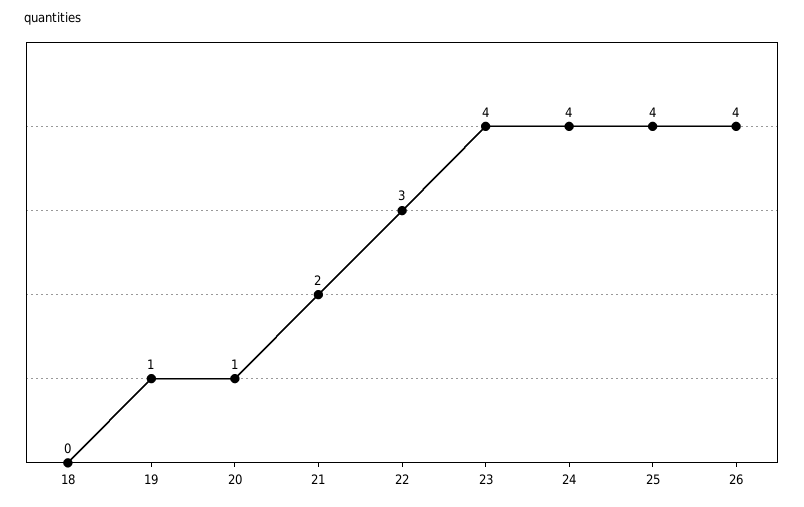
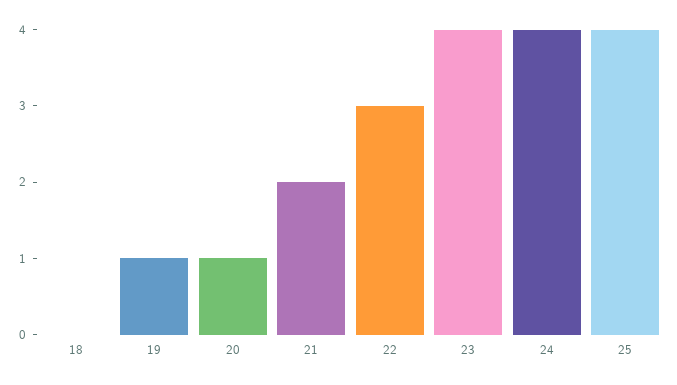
26: 4 -> none

